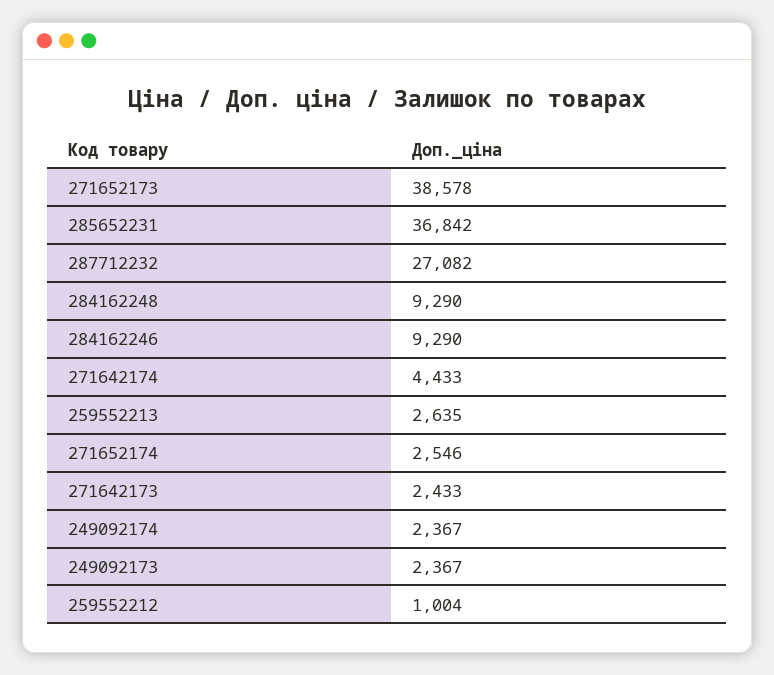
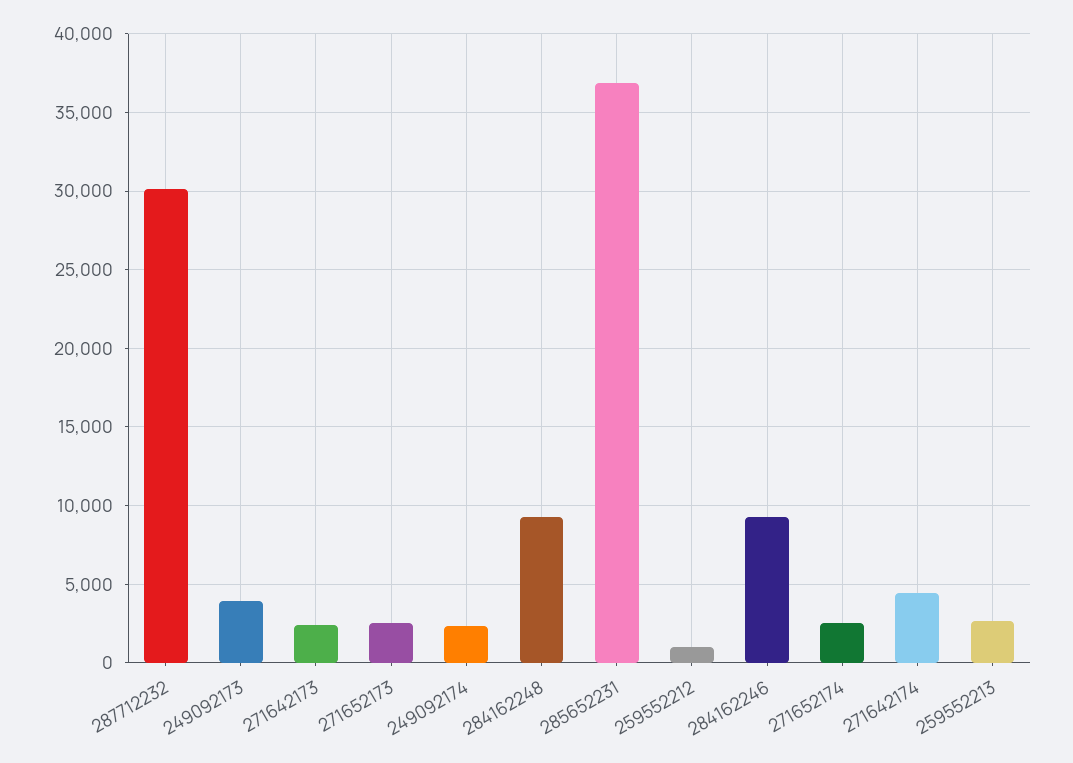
271652173: 38578 -> 2500
287712232: 27082 -> 30000
249092173: 2367 -> 4000

